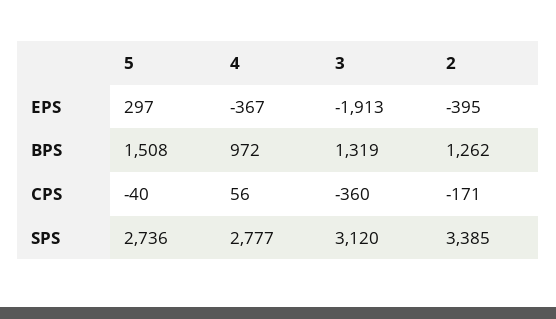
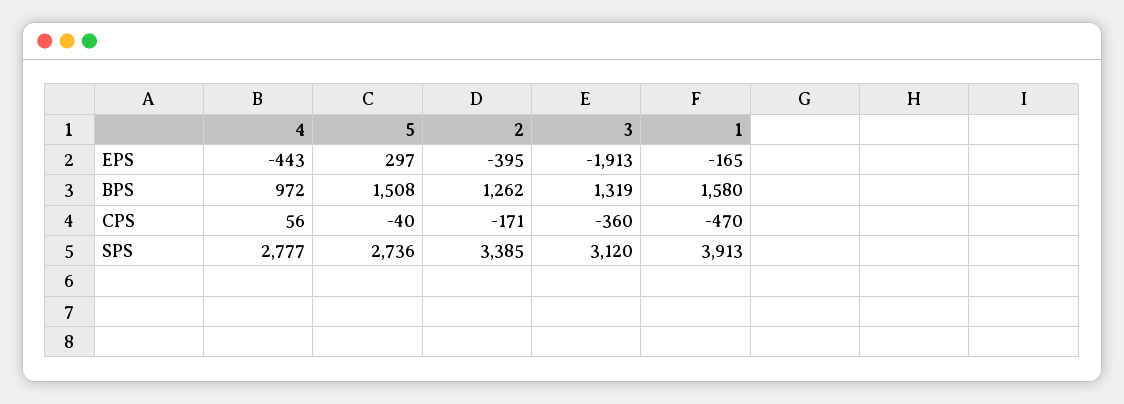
4, EPS: -367 -> -443
1, EPS: none -> -165
1, BPS: none -> 1580
1, CPS: none -> -470
1, SPS: none -> 3913

